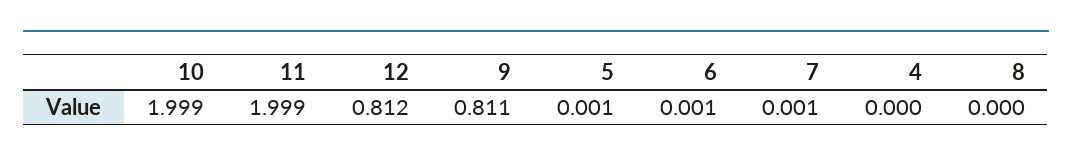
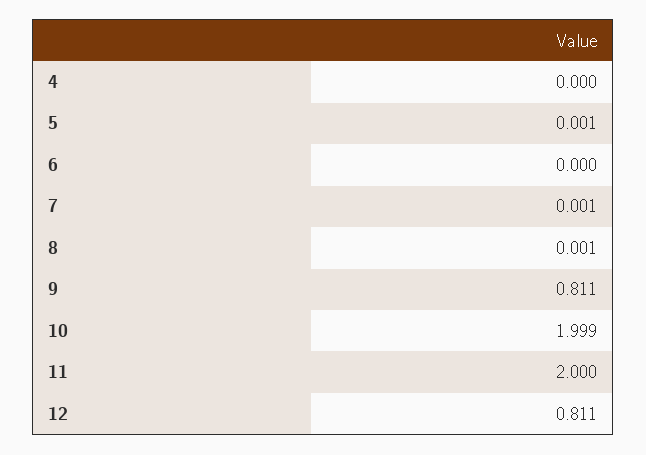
11: 1.999 -> 2
12: 0.812 -> 0.811
6: 0.001 -> 0
8: 0 -> 0.001

